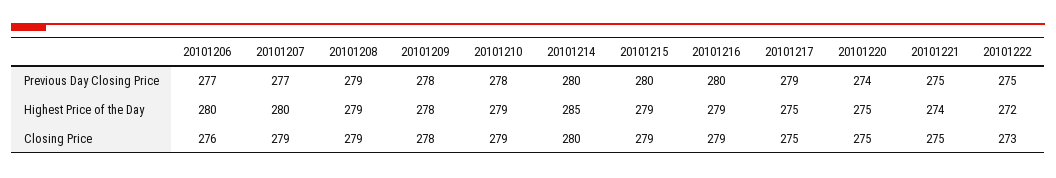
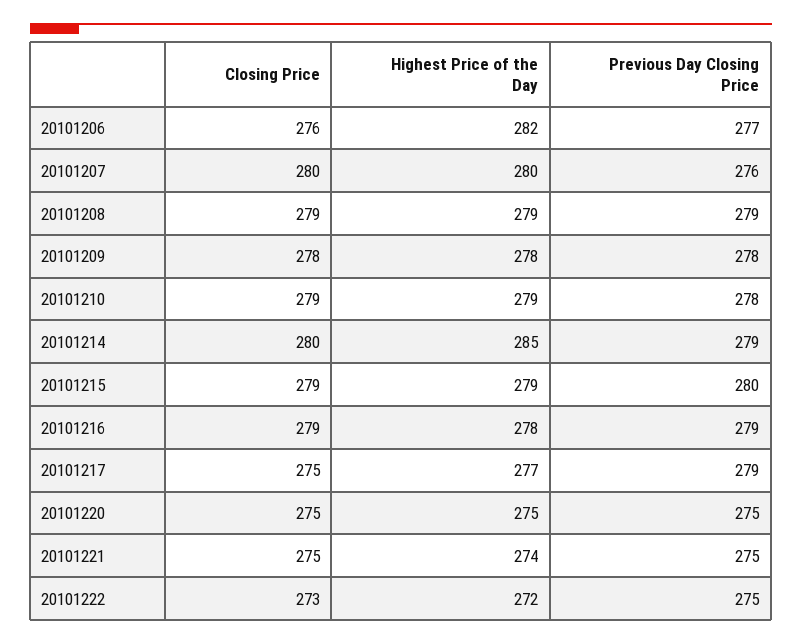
20101207, Previous Day Closing Price: 277 -> 276
20101214, Previous Day Closing Price: 280 -> 279
20101216, Previous Day Closing Price: 280 -> 279
20101220, Previous Day Closing Price: 274 -> 275
20101206, Highest Price of the Day: 280 -> 282
20101216, Highest Price of the Day: 279 -> 278
20101217, Highest Price of the Day: 275 -> 277
20101207, Closing Price: 279 -> 280

